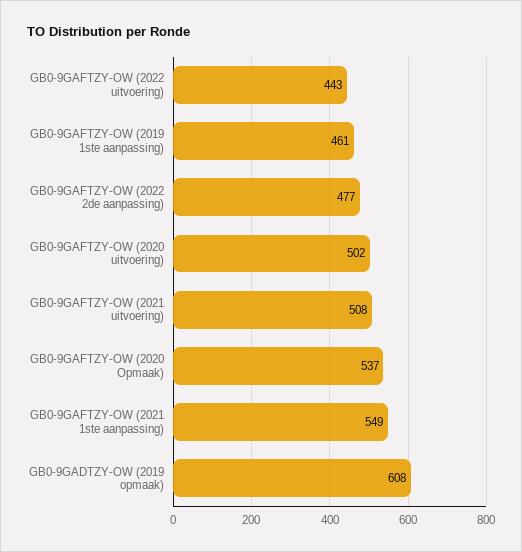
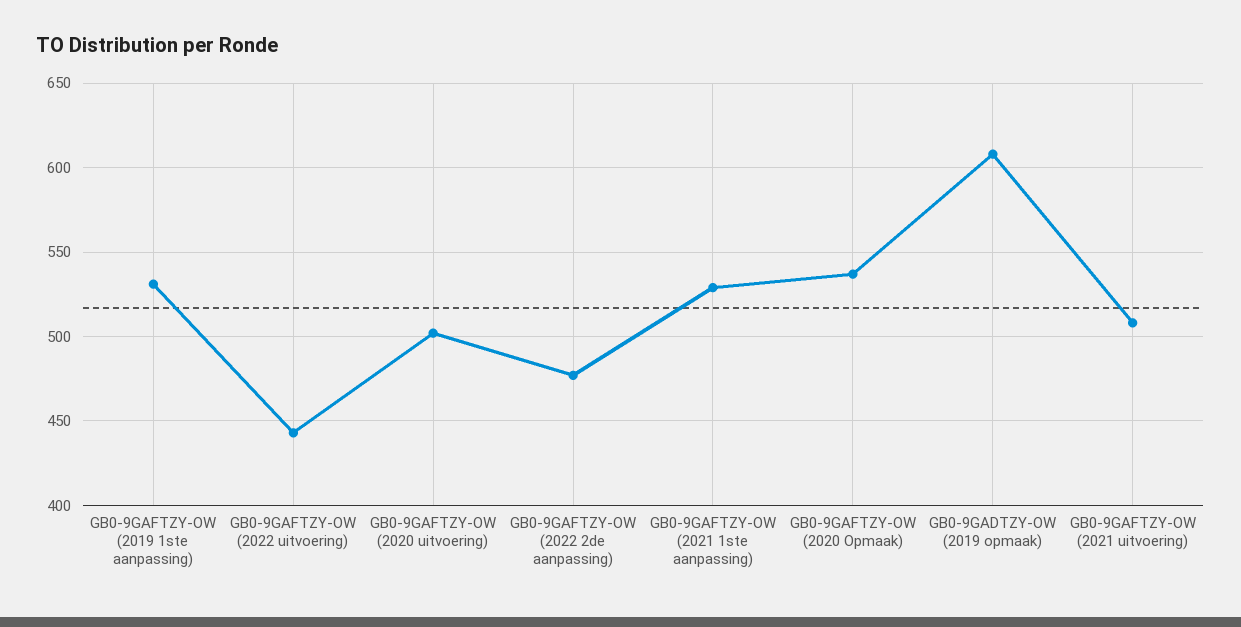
GB0-9GAFTZY-OW (2019 1ste aanpassing): 461 -> 530
GB0-9GAFTZY-OW (2021 1ste aanpassing): 549 -> 530

